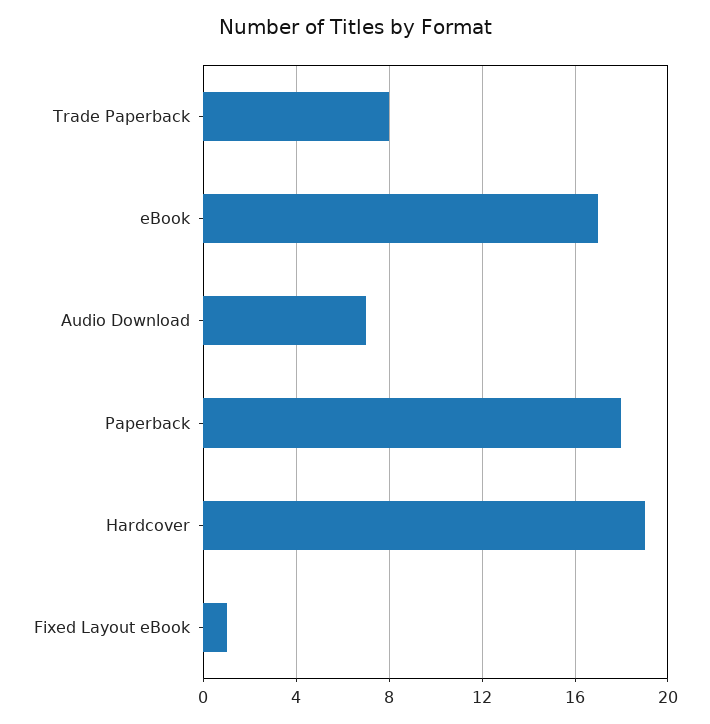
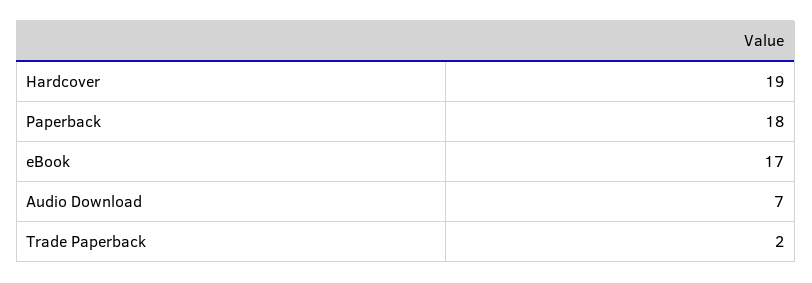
Trade Paperback: 8 -> 2
Fixed Layout eBook: 1 -> none

